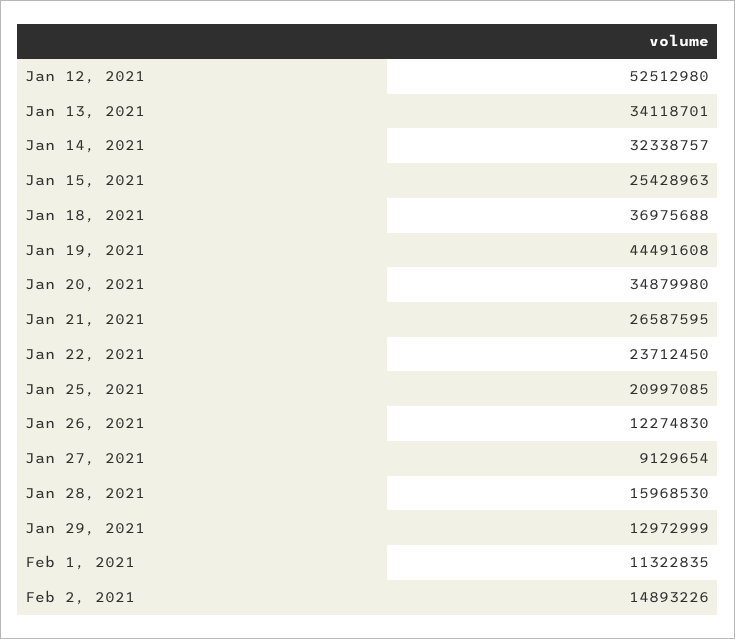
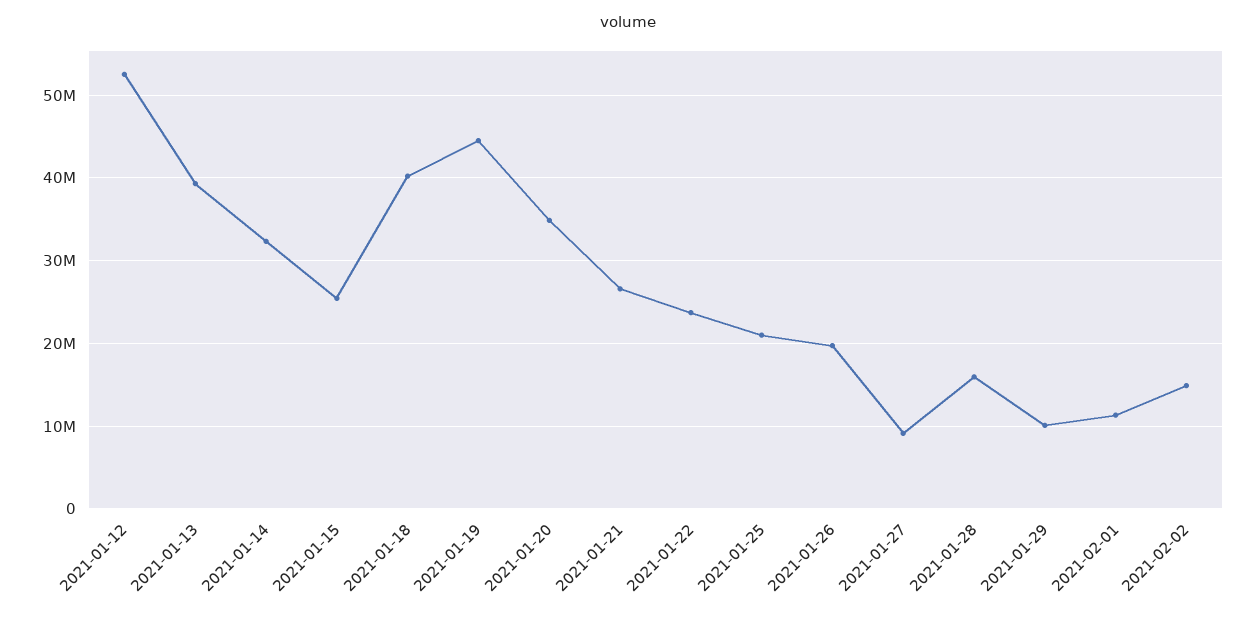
Jan 13, 2021: 34118701 -> 39000000
Jan 18, 2021: 36975688 -> 40000000
Jan 26, 2021: 12274830 -> 20000000
Jan 29, 2021: 12972999 -> 10000000

